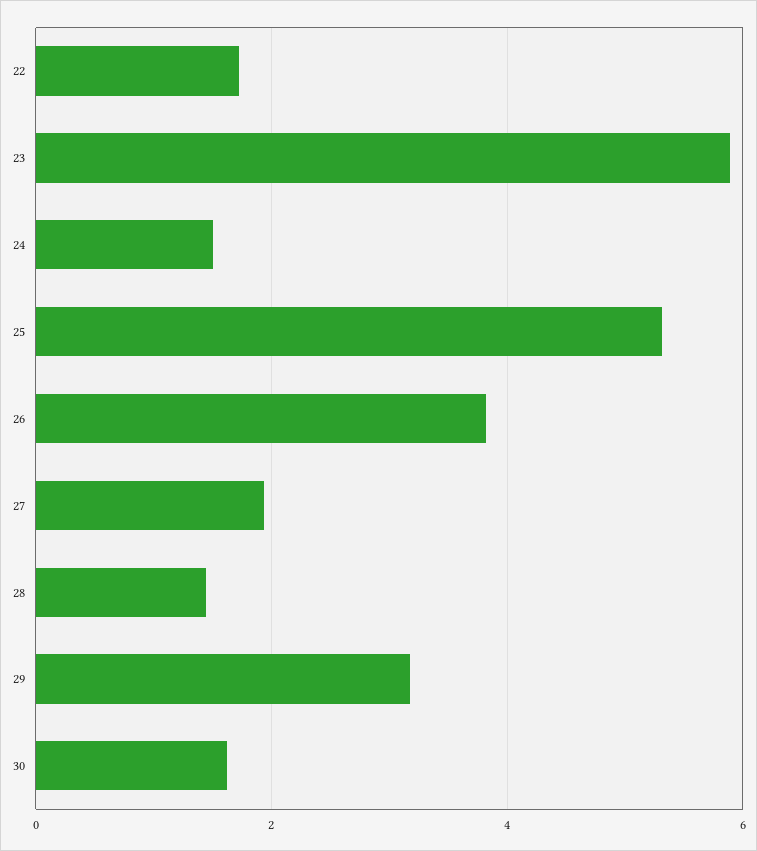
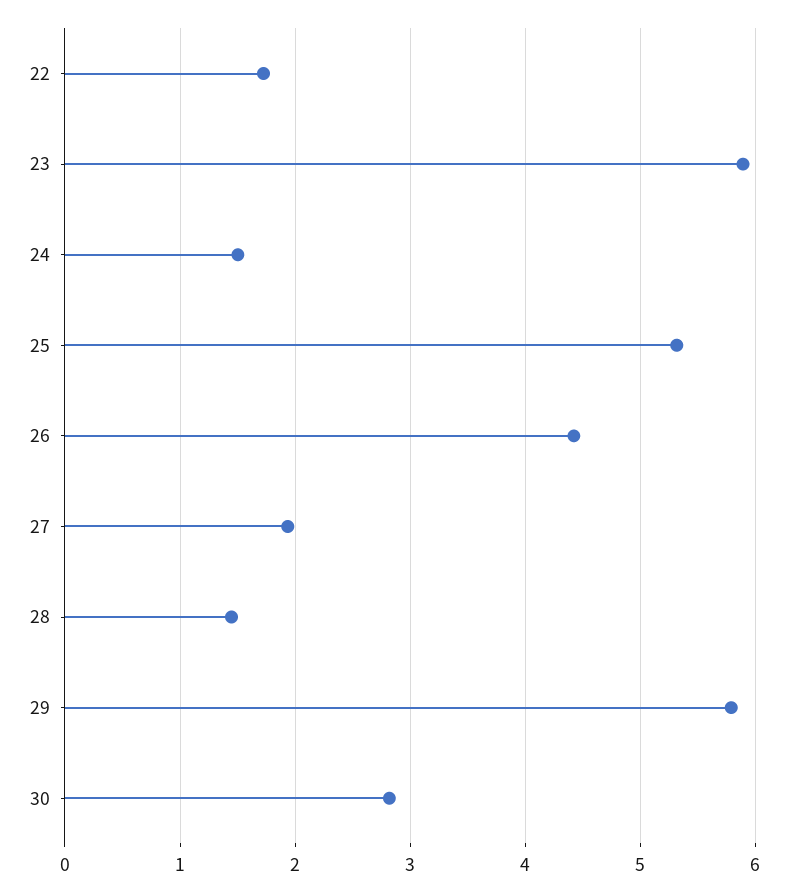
26: 3.8 -> 4.4
29: 3.2 -> 5.8
30: 1.6 -> 2.8

